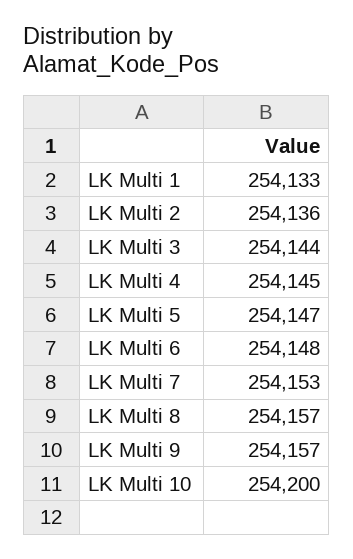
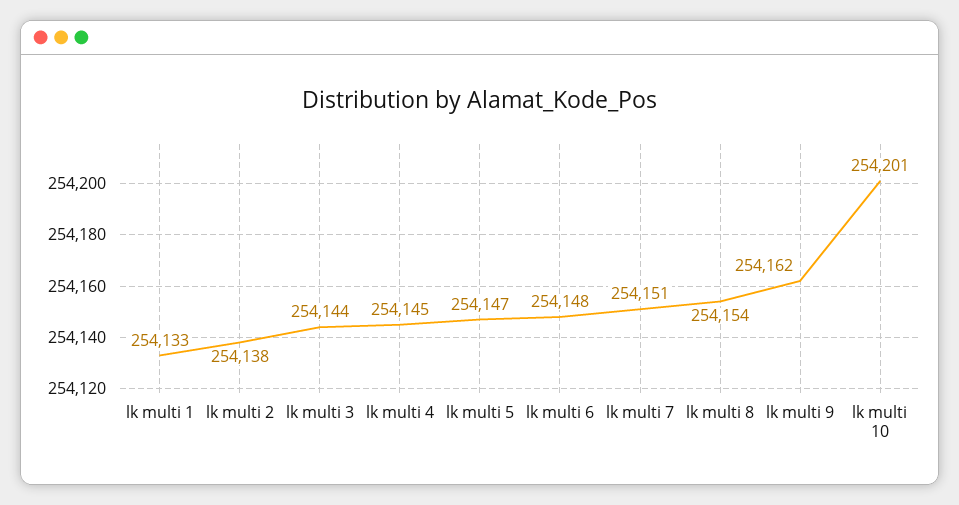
LK Multi 2: 254136 -> 254138
LK Multi 7: 254153 -> 254151
LK Multi 8: 254157 -> 254154
LK Multi 9: 254157 -> 254162
LK Multi 10: 254200 -> 254201

